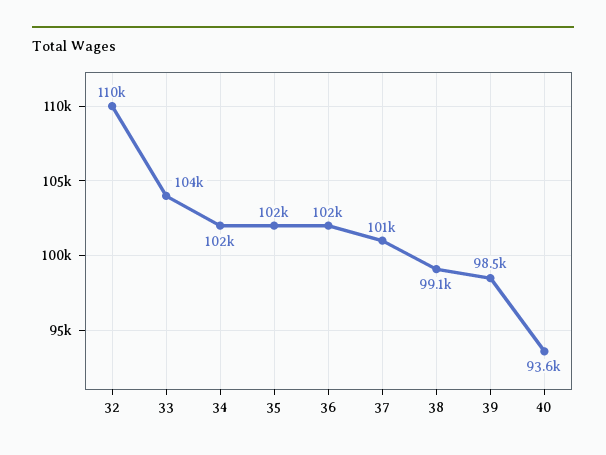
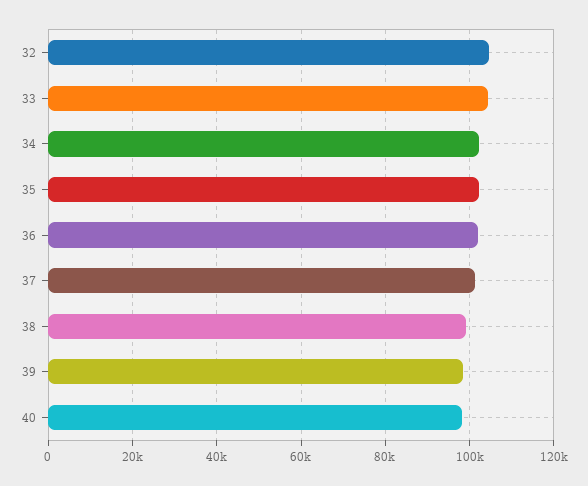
32: 110000 -> 104000
40: 93600 -> 98000

